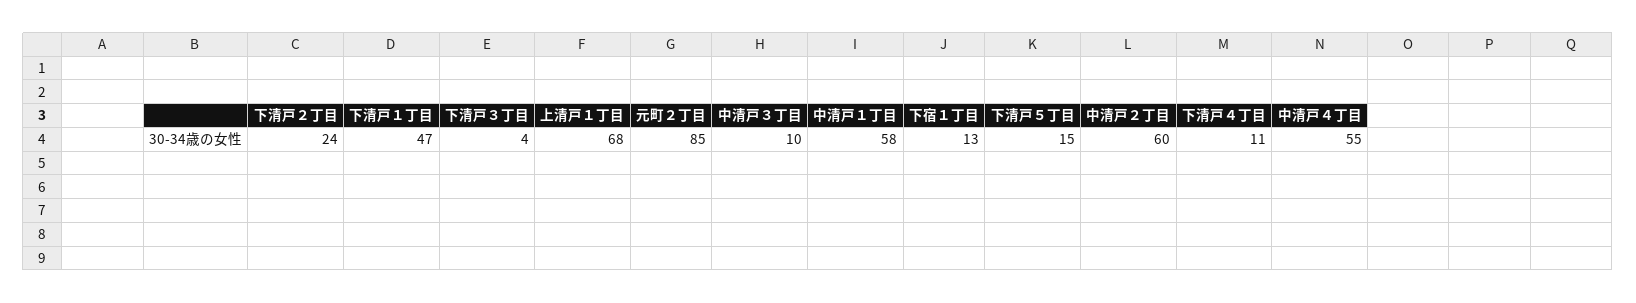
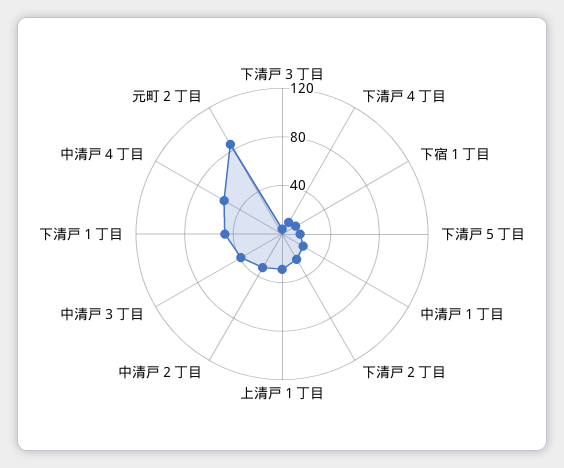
上清戸１丁目: 68 -> 30
中清戸３丁目: 10 -> 40
中清戸１丁目: 58 -> 20
中清戸２丁目: 60 -> 30

